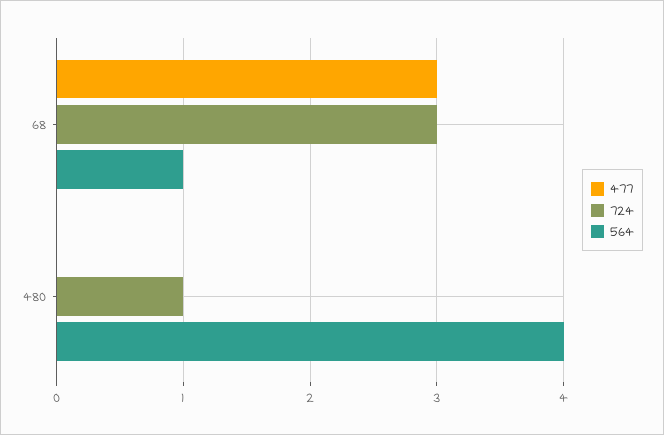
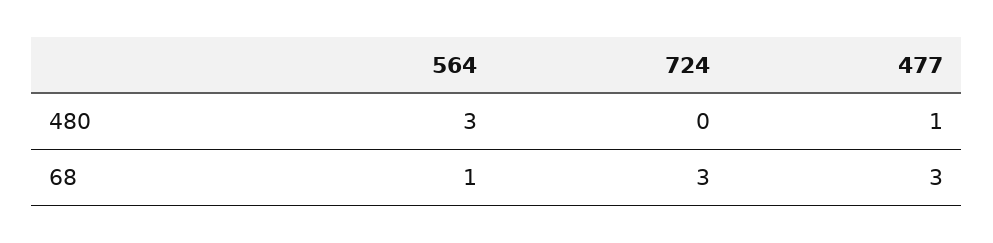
477, 480: 0 -> 1
724, 480: 1 -> 0
564, 480: 4 -> 3

